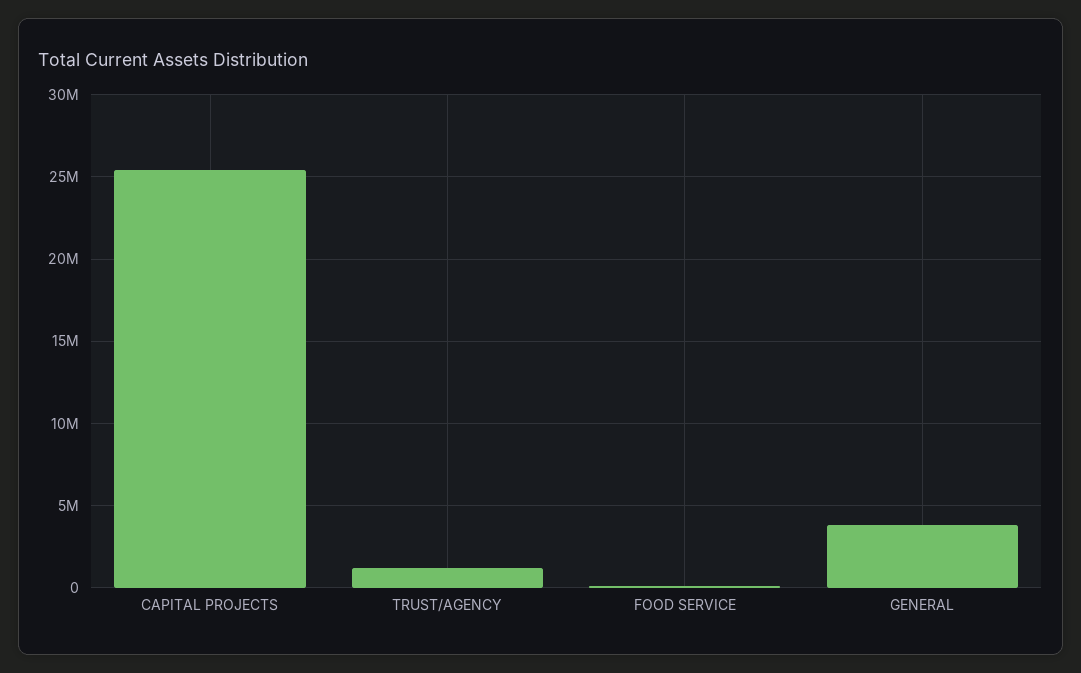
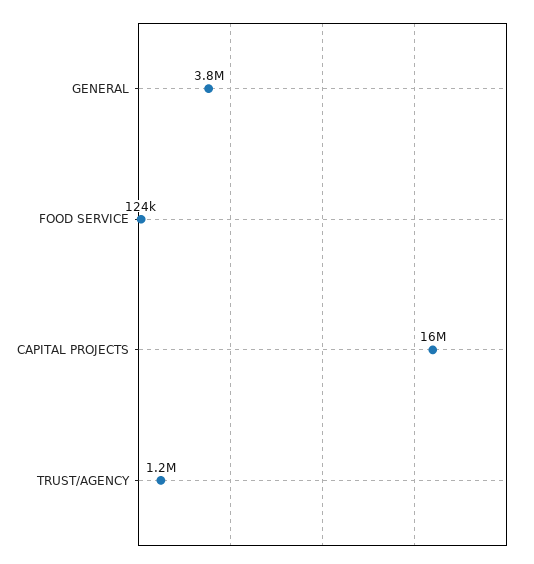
CAPITAL PROJECTS: 25500000 -> 16000000

